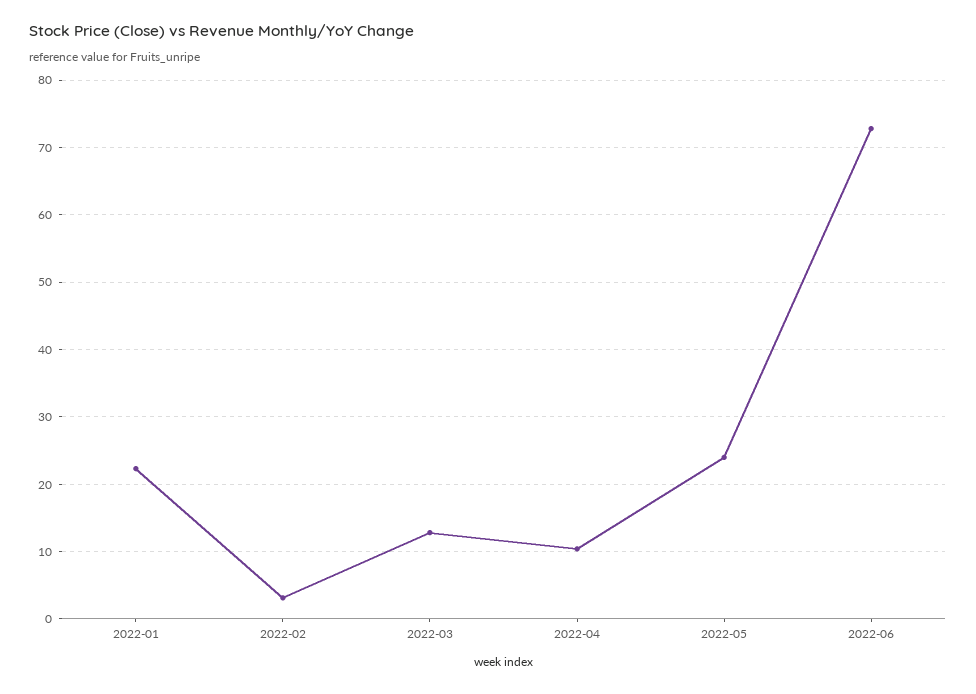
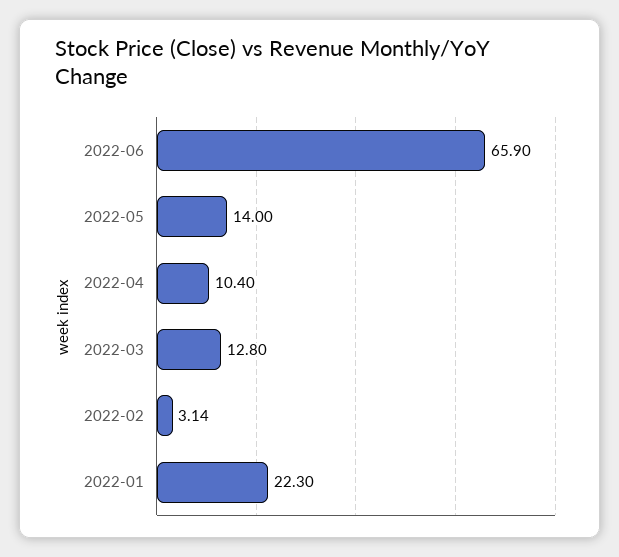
2022-05: 24 -> 14
2022-06: 73 -> 65.9

